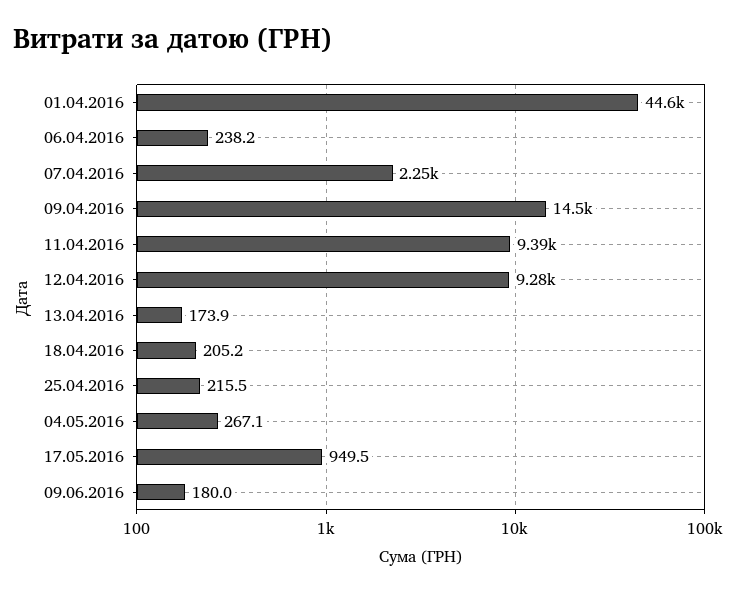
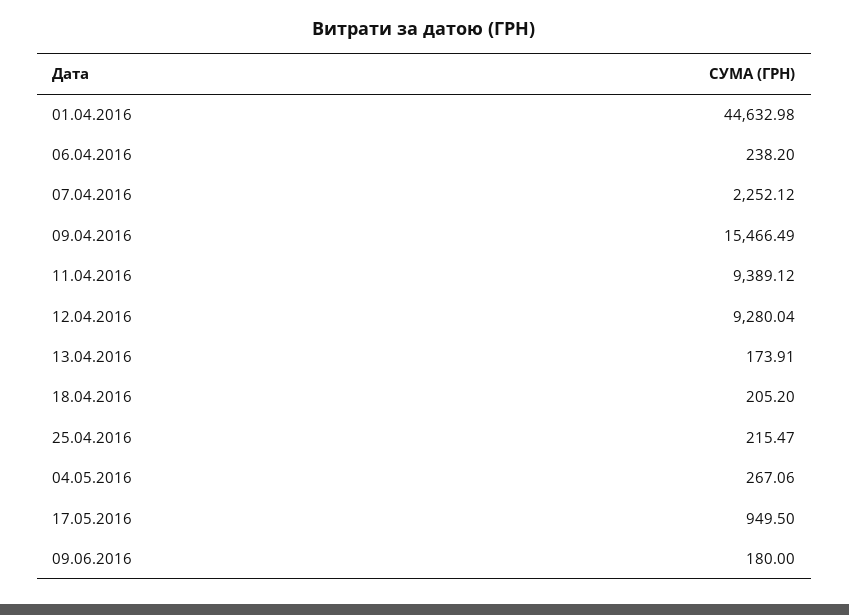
09.04.2016: 14500 -> 15466.49

